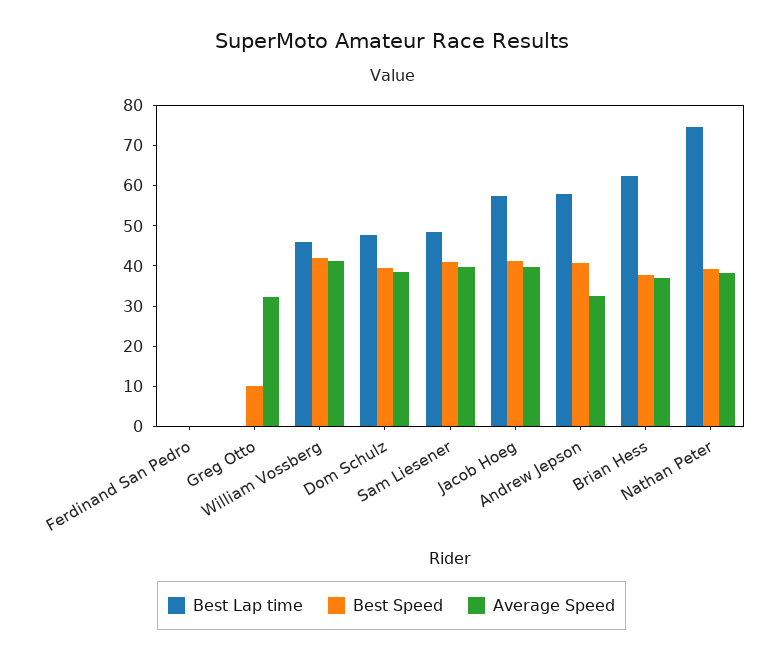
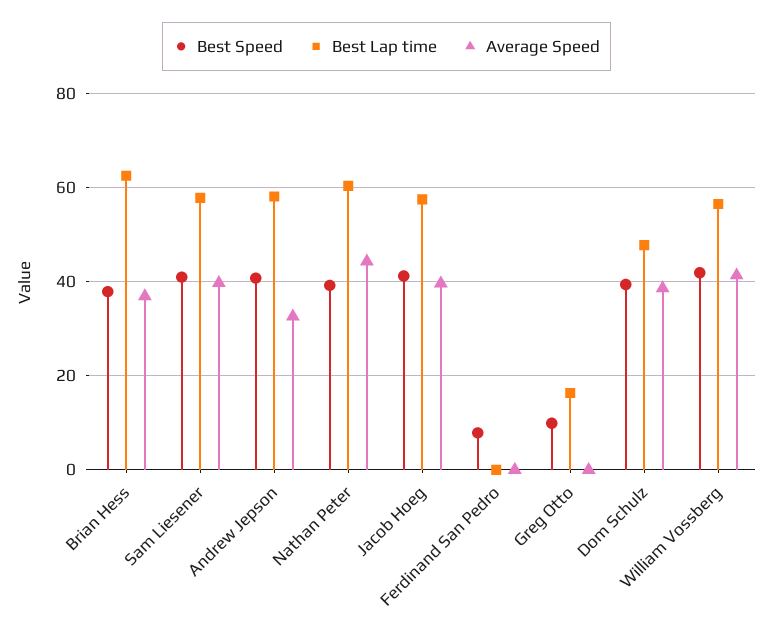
Best Speed, Ferdinand San Pedro: 0 -> 8
Best Lap time, Greg Otto: 0 -> 16
Average Speed, Greg Otto: 32 -> 0
Best Lap time, William Vossberg: 46 -> 56
Best Lap time, Sam Liesener: 48 -> 58
Best Lap time, Nathan Peter: 74 -> 60
Average Speed, Nathan Peter: 38 -> 44

